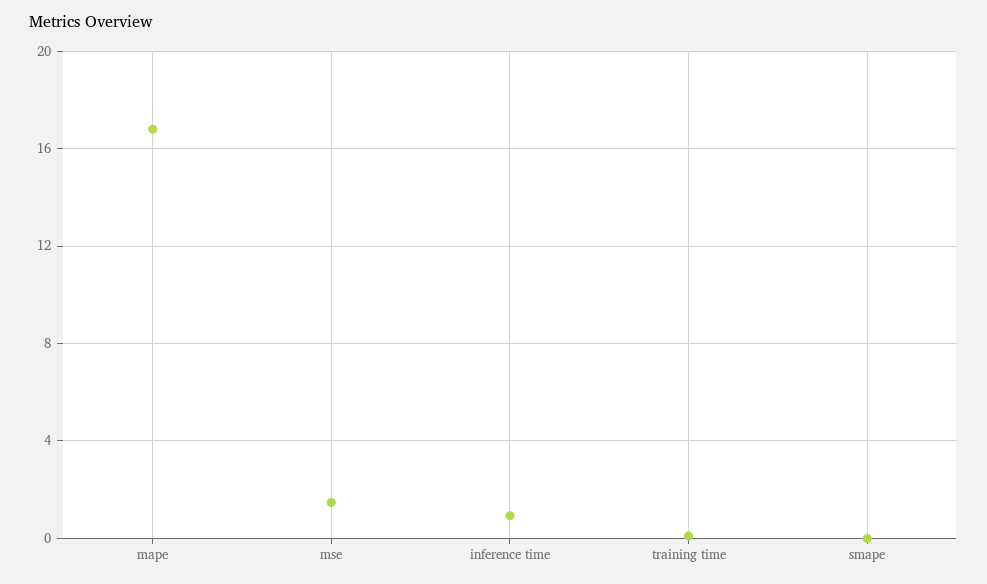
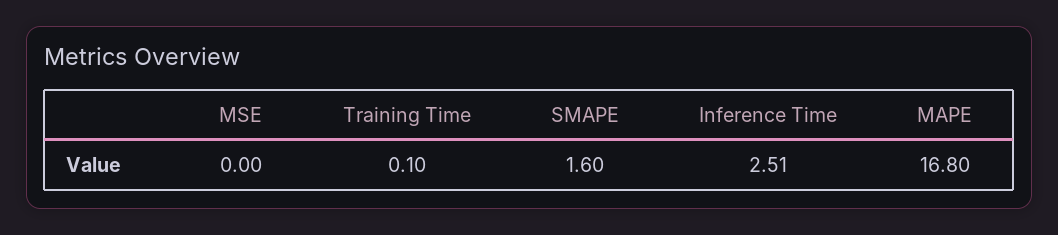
mse: 1.5 -> 0
inference time: 1 -> 2.51
smape: 0 -> 1.6

